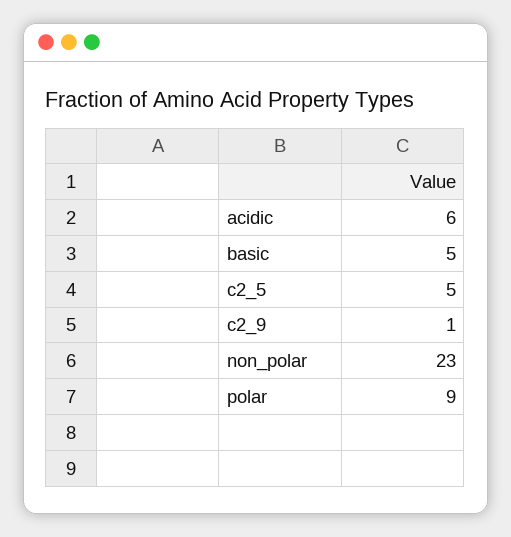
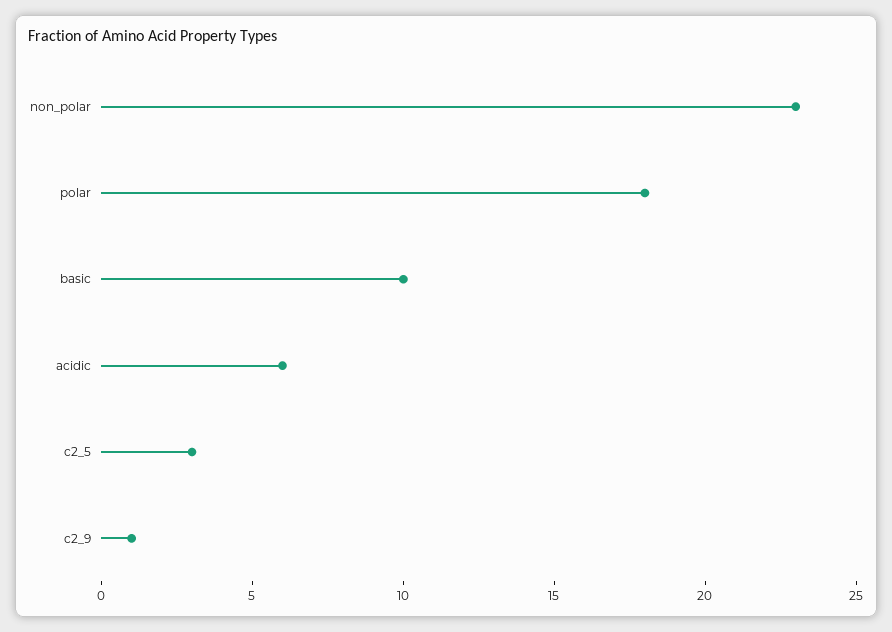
basic: 5 -> 10
c2_5: 5 -> 3
polar: 9 -> 18

